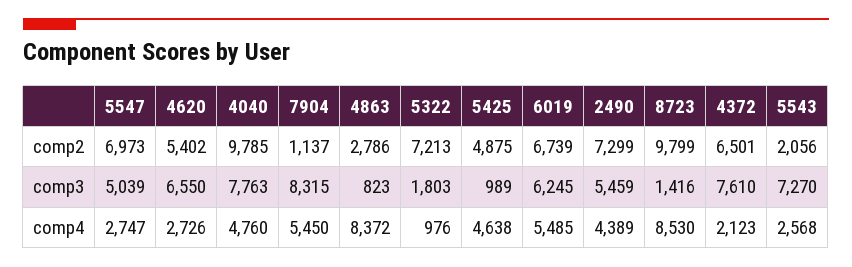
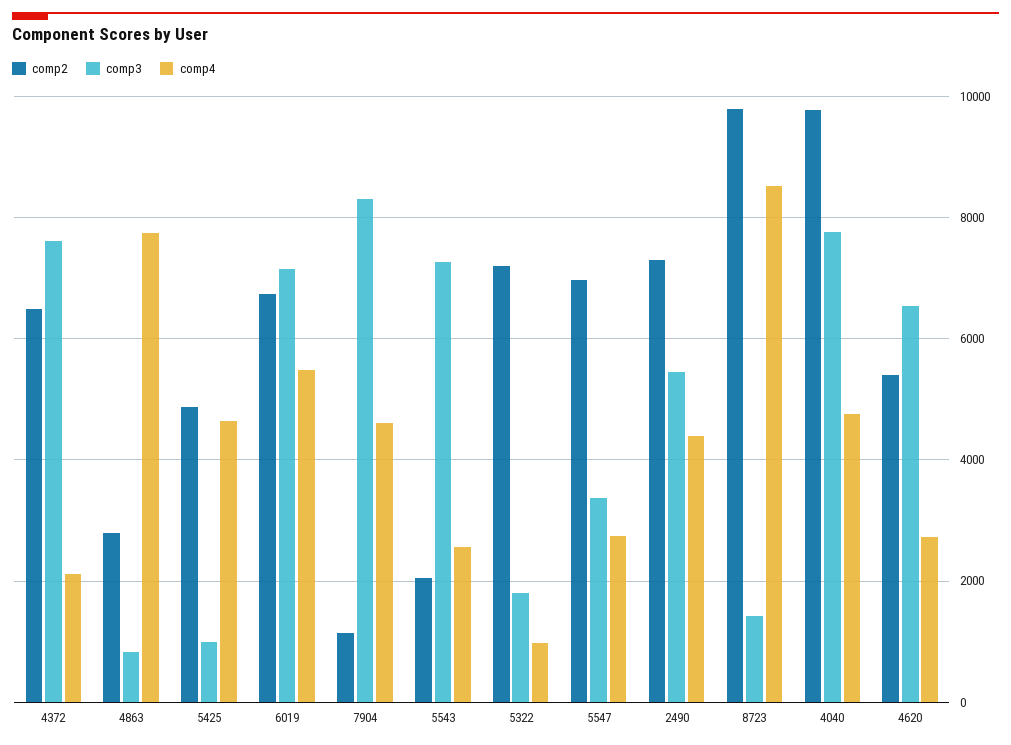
comp3, 5547: 5039 -> 3400
comp3, 6019: 6245 -> 7200
comp4, 7904: 5450 -> 4600
comp4, 4863: 8372 -> 7800

